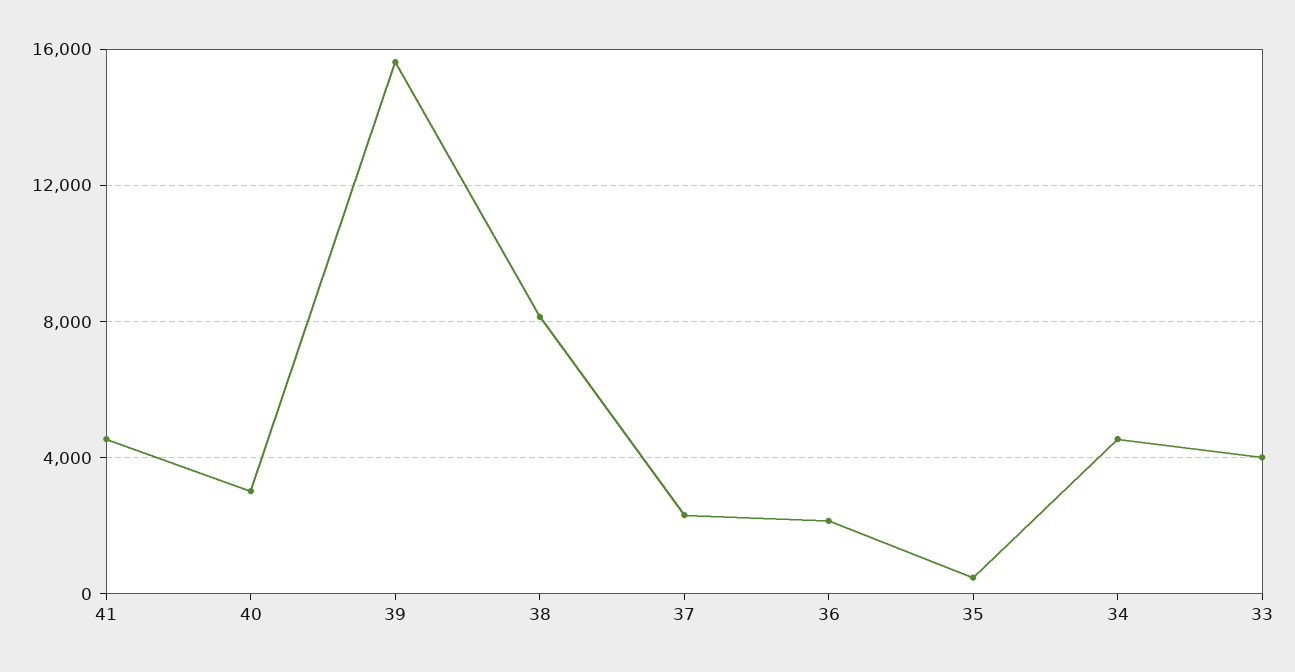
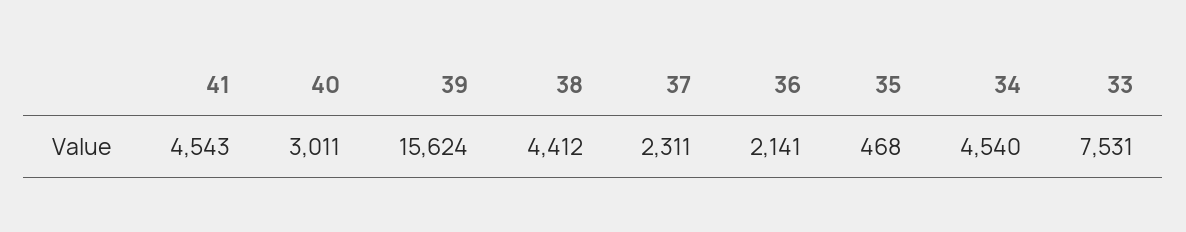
38: 8000 -> 4412
33: 4000 -> 7531

